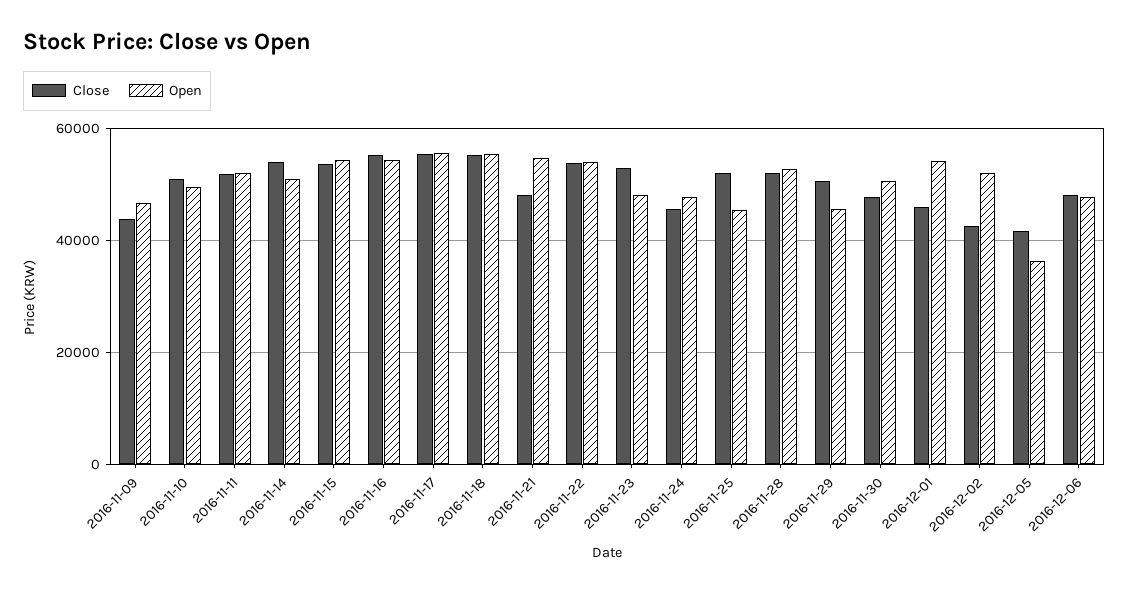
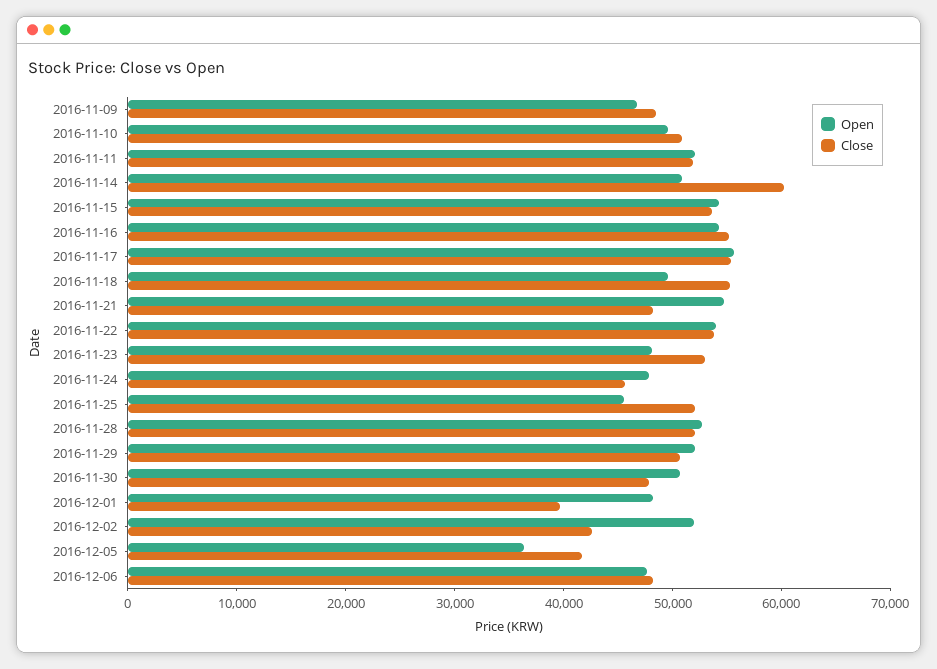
Close, 2016-11-09: 44000 -> 48000
Close, 2016-11-14: 54000 -> 60000
Open, 2016-11-18: 56000 -> 50000
Open, 2016-11-29: 46000 -> 52000
Close, 2016-12-01: 46000 -> 40000
Open, 2016-12-01: 54000 -> 48000

